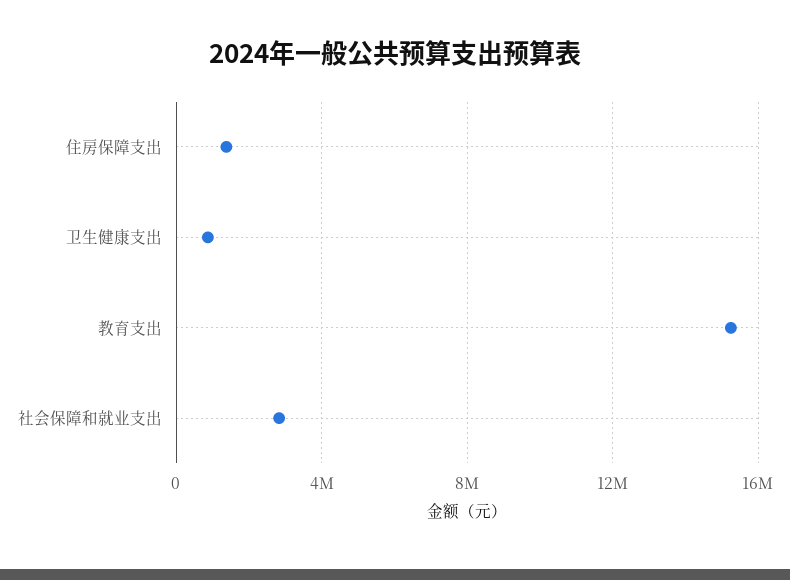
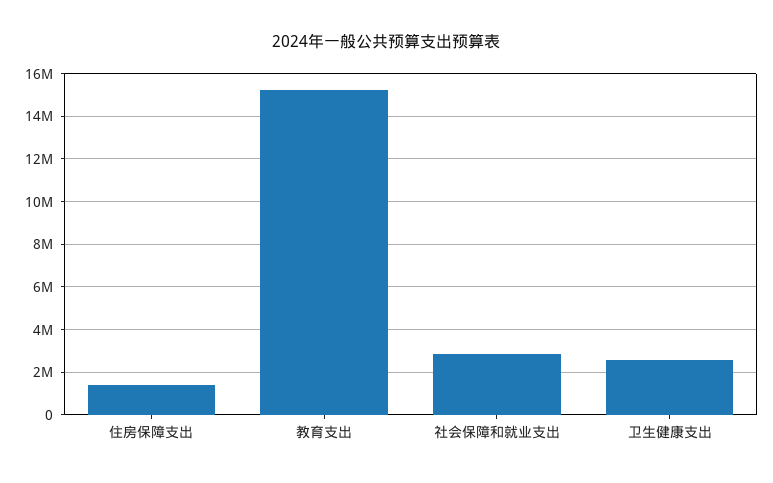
卫生健康支出: 1000000 -> 2500000

